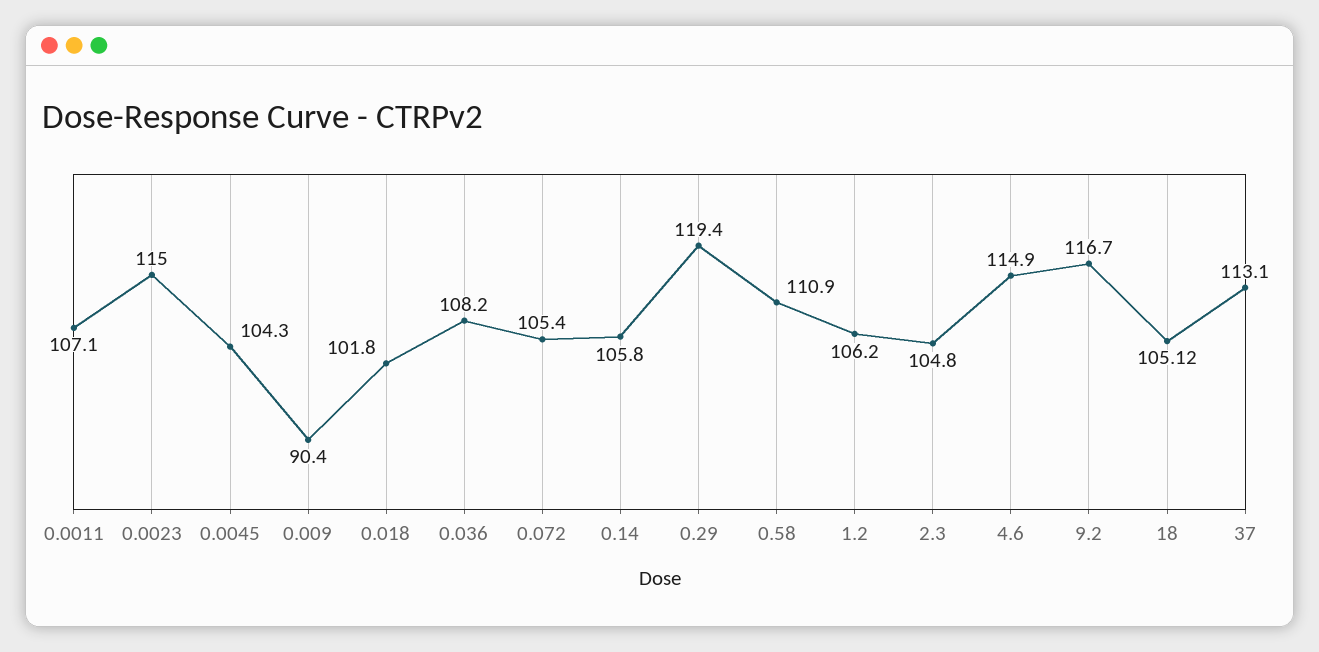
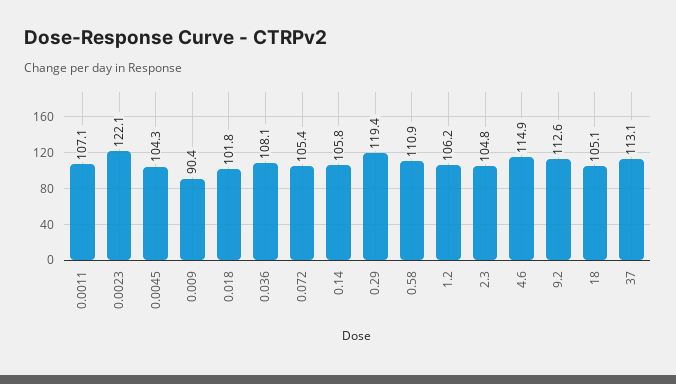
0.0023: 115 -> 122.1
0.036: 108.2 -> 108.1
9.2: 116.7 -> 112.6
18: 105.12 -> 105.1

